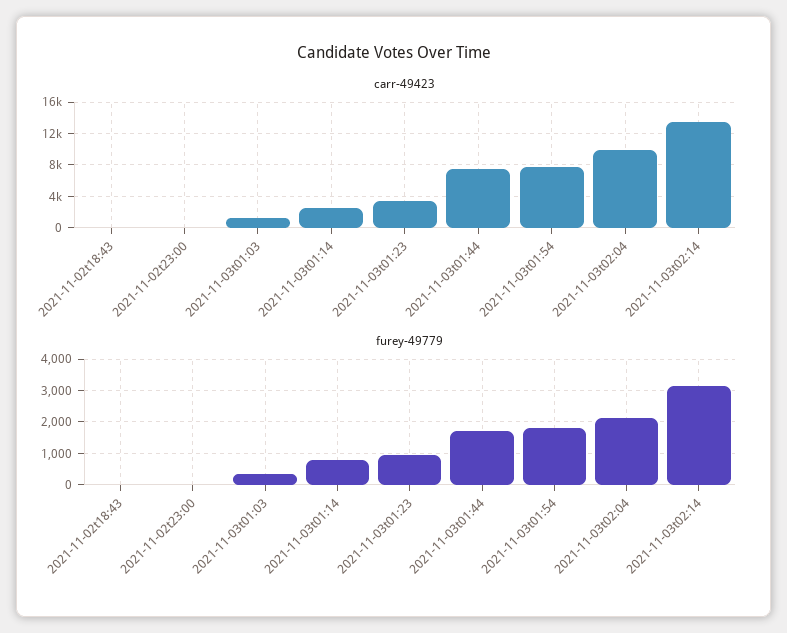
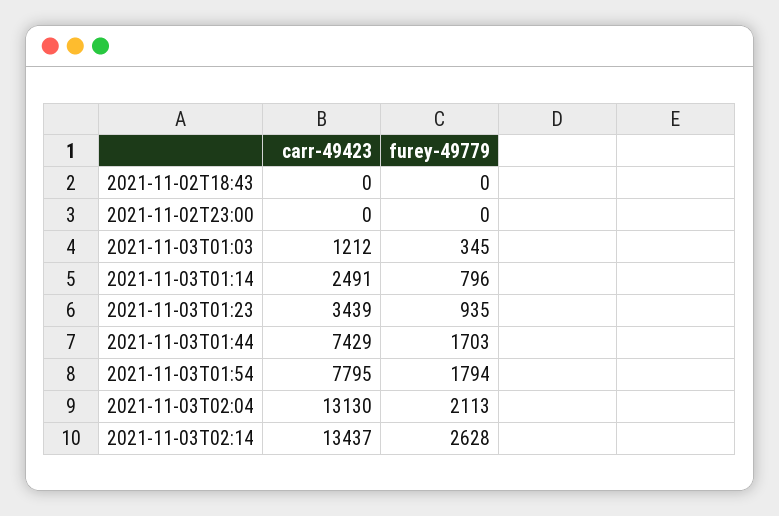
carr-49423, 2021-11-03t02:04: 10000 -> 13130
furey-49779, 2021-11-03t02:14: 3200 -> 2628

